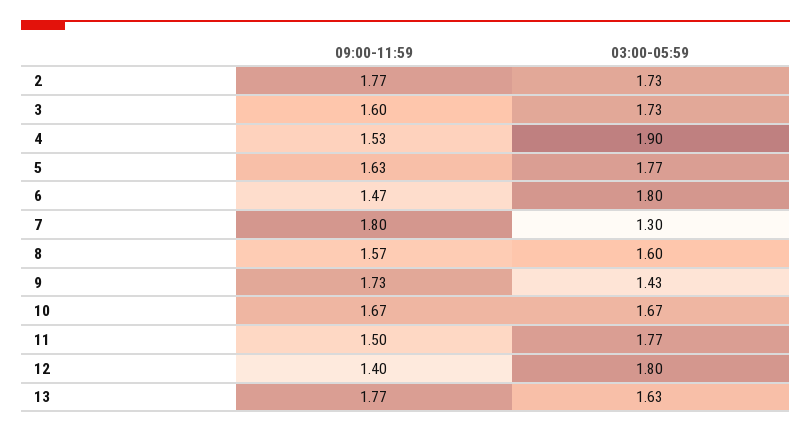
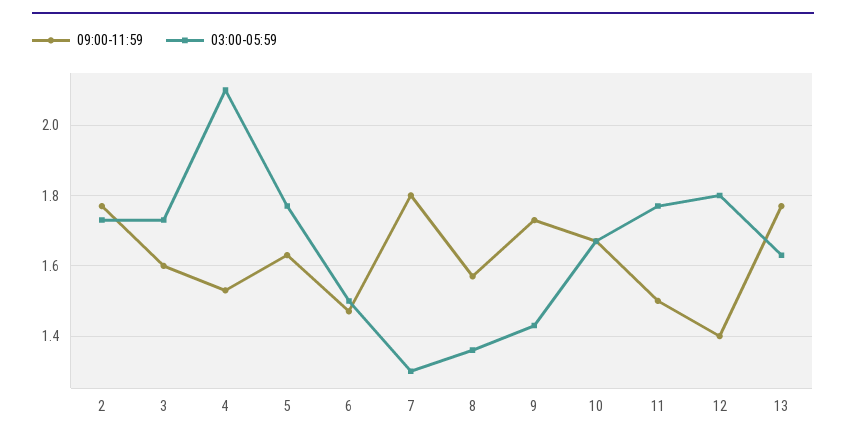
03:00-05:59, 4: 1.9 -> 2.1
03:00-05:59, 6: 1.8 -> 1.5
03:00-05:59, 8: 1.6 -> 1.35

